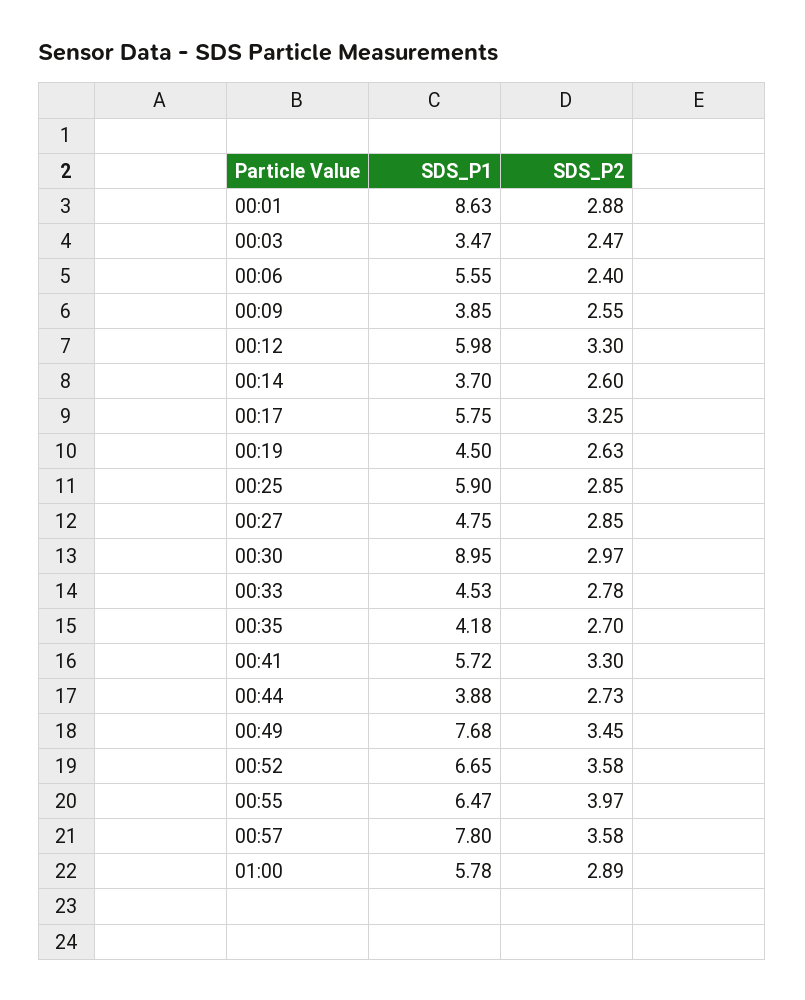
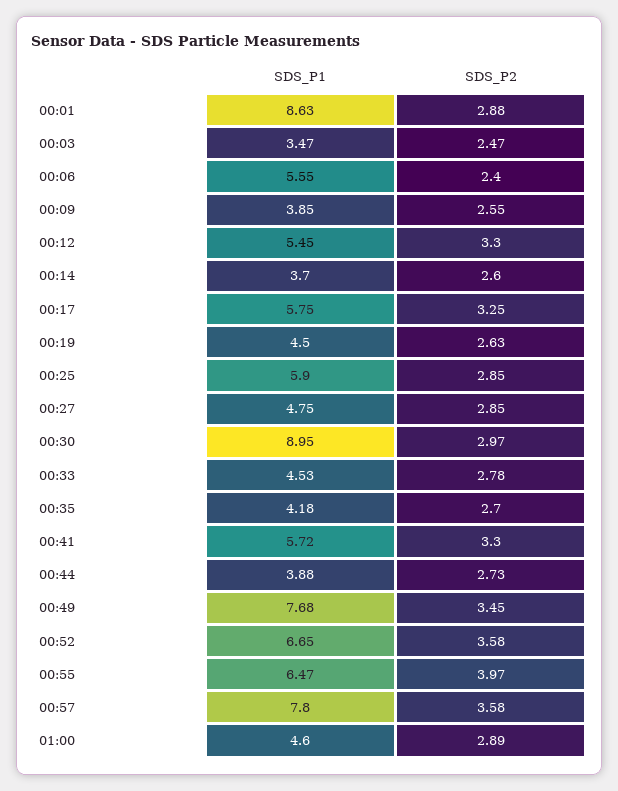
SDS_P1, 00:12: 5.98 -> 5.45
SDS_P1, 01:00: 5.78 -> 4.6

